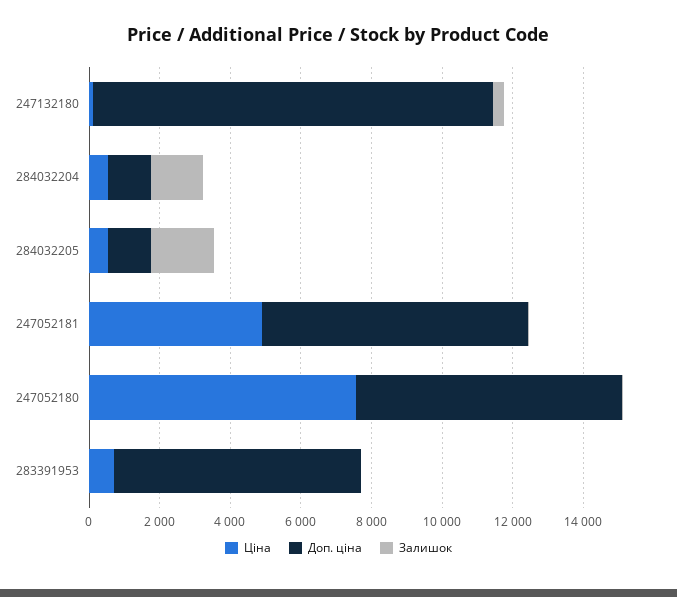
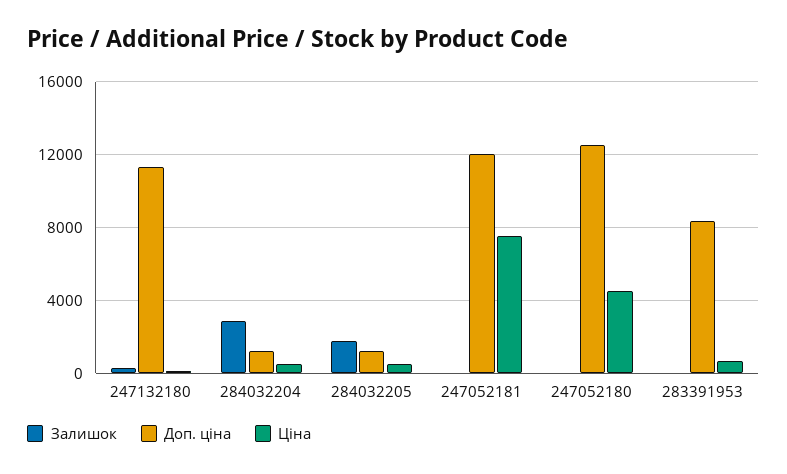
Залишок, 284032204: 1500 -> 3000
Ціна, 247052181: 5000 -> 7500
Доп. ціна, 247052181: 7500 -> 12000
Ціна, 247052180: 7500 -> 4500
Доп. ціна, 247052180: 7500 -> 12500
Доп. ціна, 283391953: 7000 -> 8500

